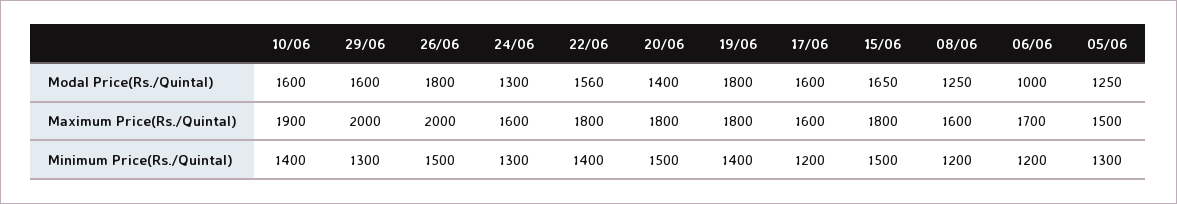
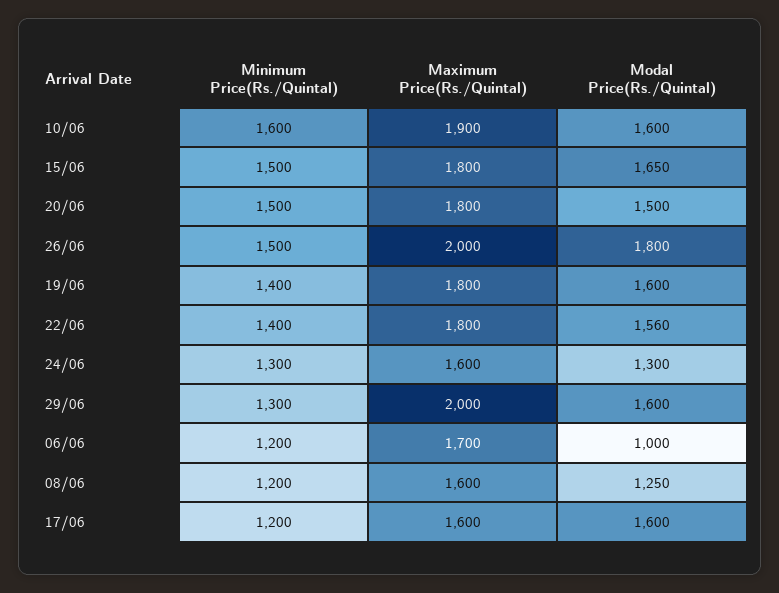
20/06, Modal Price(Rs./Quintal): 1400 -> 1500
19/06, Modal Price(Rs./Quintal): 1800 -> 1600
05/06, Modal Price(Rs./Quintal): 1250 -> none
05/06, Maximum Price(Rs./Quintal): 1500 -> none
10/06, Minimum Price(Rs./Quintal): 1400 -> 1600
05/06, Minimum Price(Rs./Quintal): 1300 -> none

